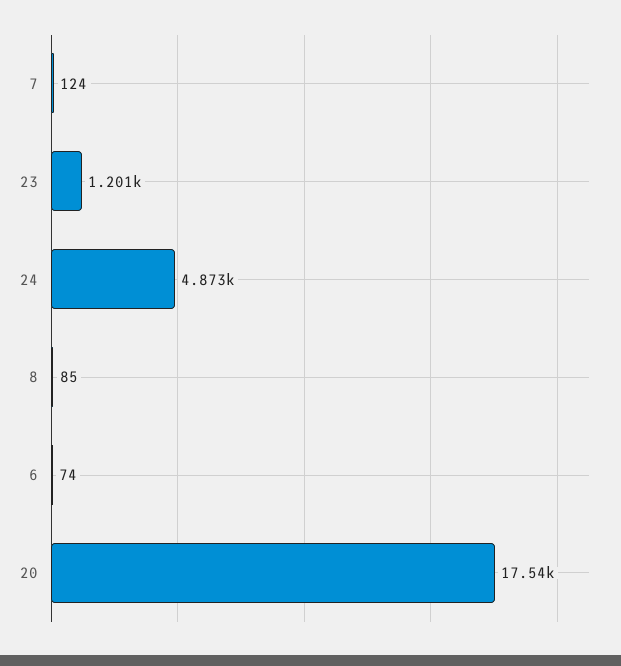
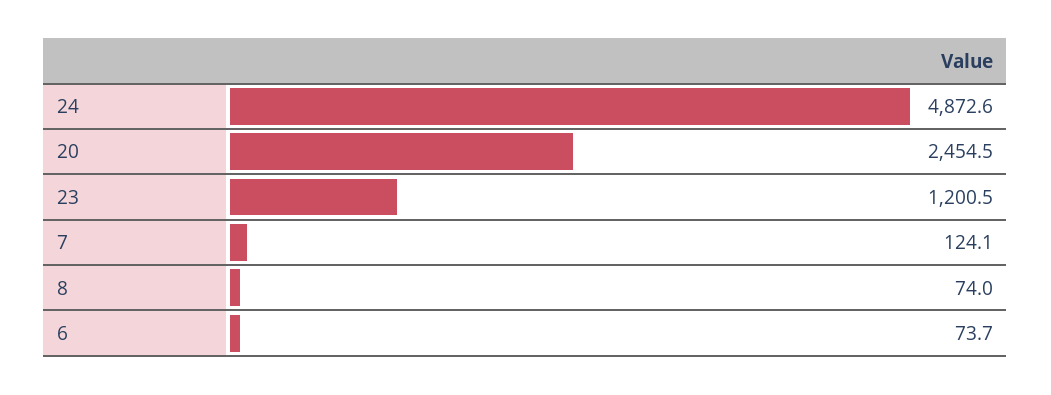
8: 85 -> 74
20: 17540 -> 2454.5

